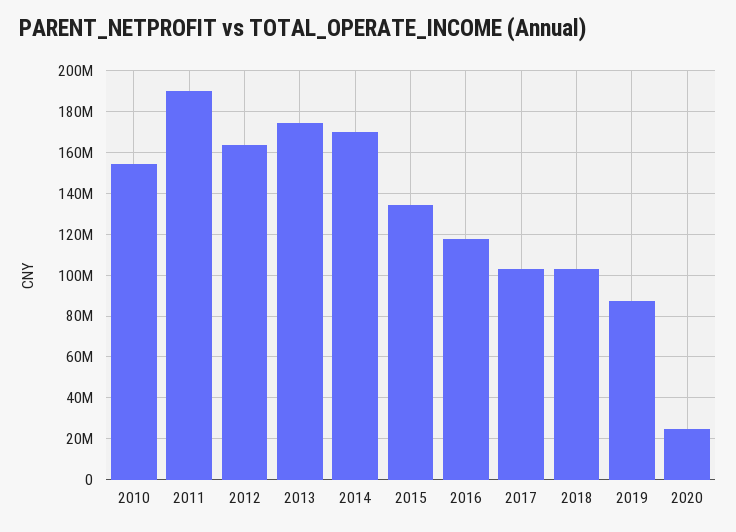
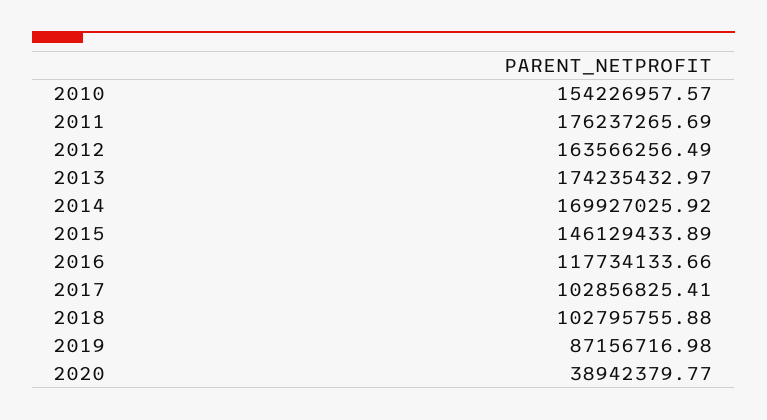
2011: 190000000 -> 176237265.69
2015: 135000000 -> 146129433.89
2020: 25000000 -> 38942379.77

